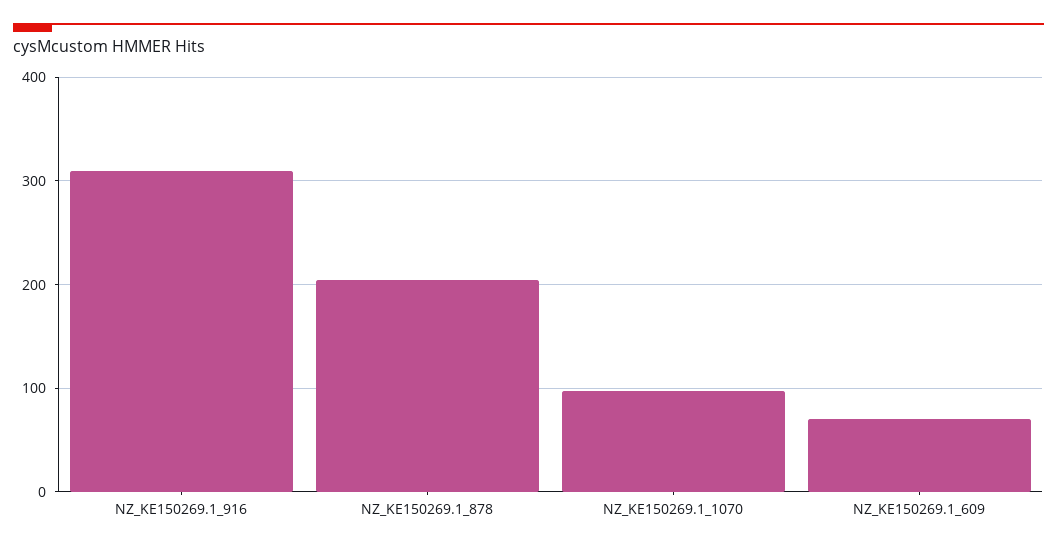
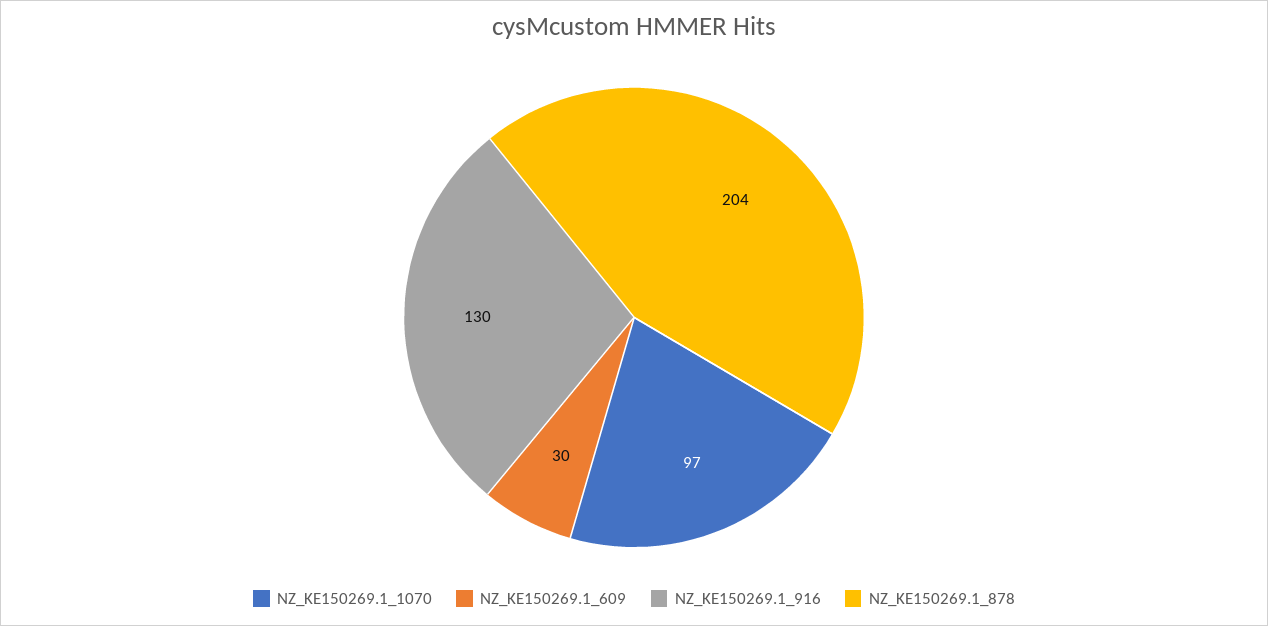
NZ_KE150269.1_916: 310 -> 130
NZ_KE150269.1_609: 70 -> 30

